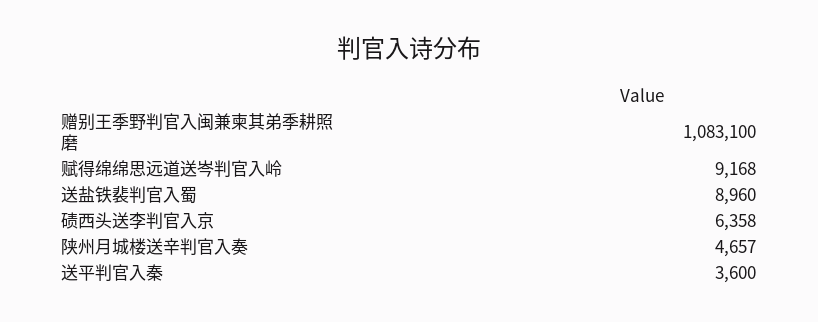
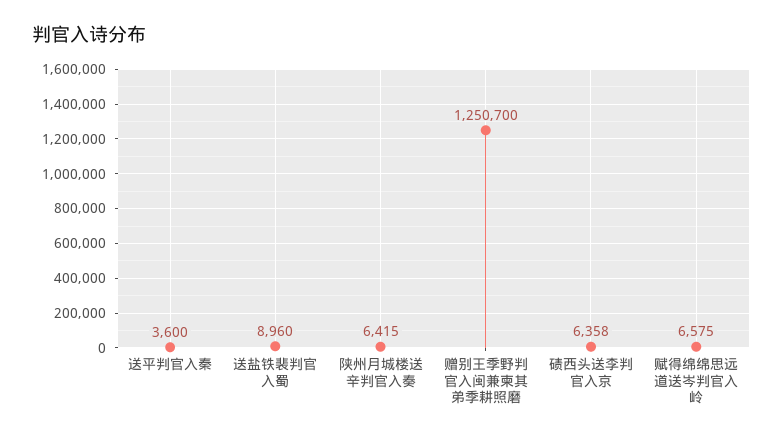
赠别王季野判官入闽兼柬其弟季耕照磨: 1083100 -> 1250700
赋得绵绵思远道送岑判官入岭: 9168 -> 6575
陕州月城楼送辛判官入奏: 4657 -> 6415

